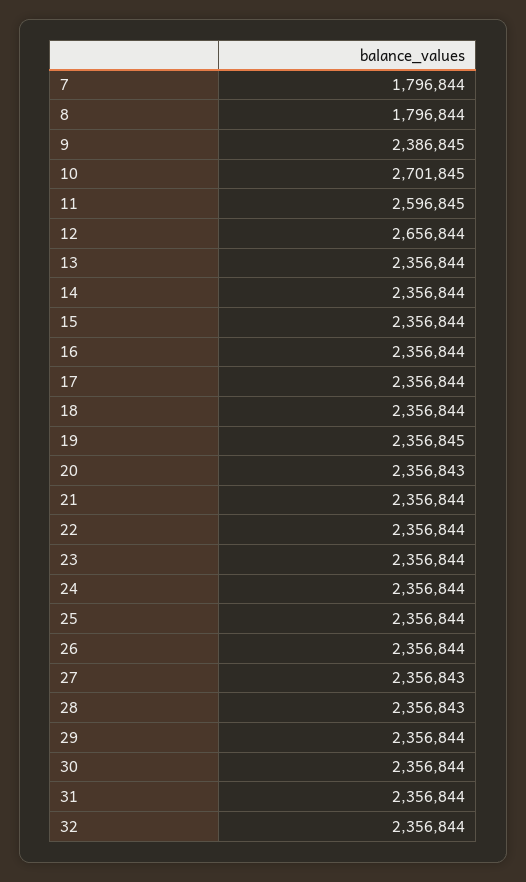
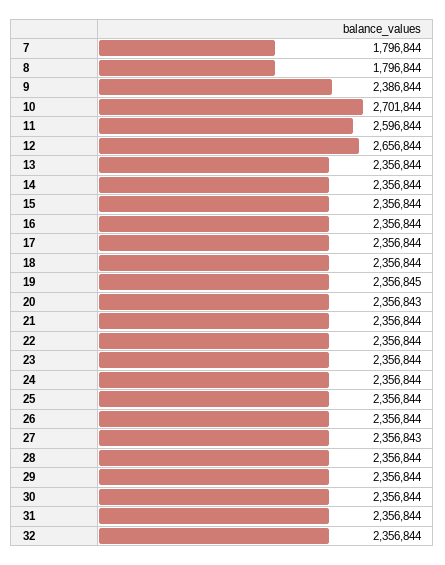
9: 2386845 -> 2386844
10: 2701845 -> 2701844
11: 2596845 -> 2596844
28: 2356843 -> 2356844

